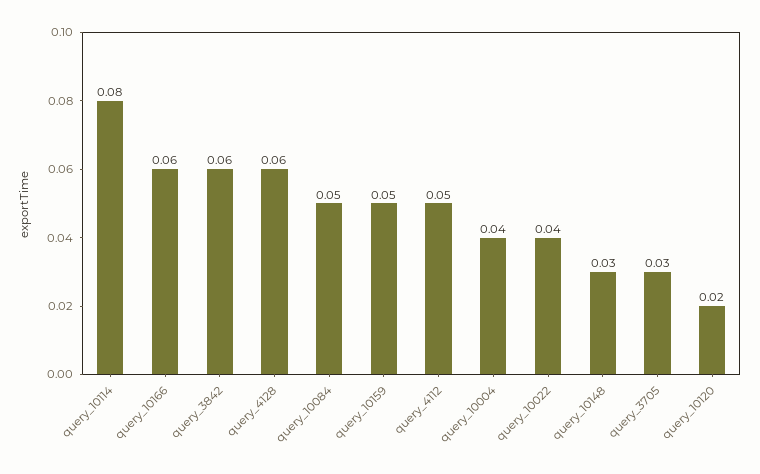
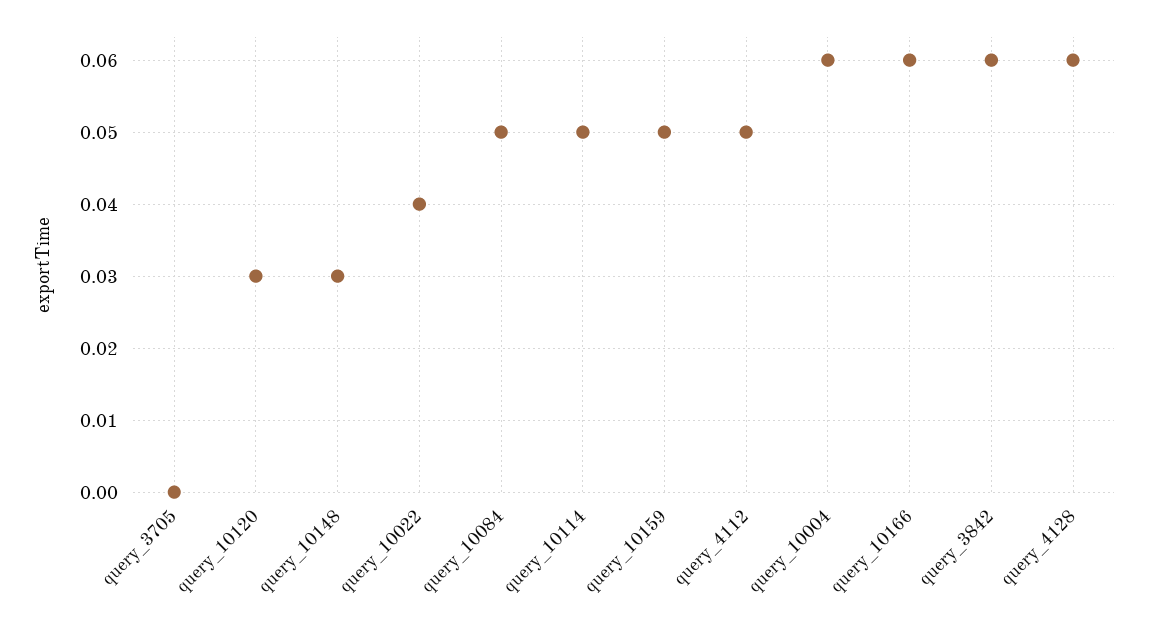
query_10114: 0.08 -> 0.05
query_10004: 0.04 -> 0.06
query_3705: 0.03 -> 0
query_10120: 0.02 -> 0.03

